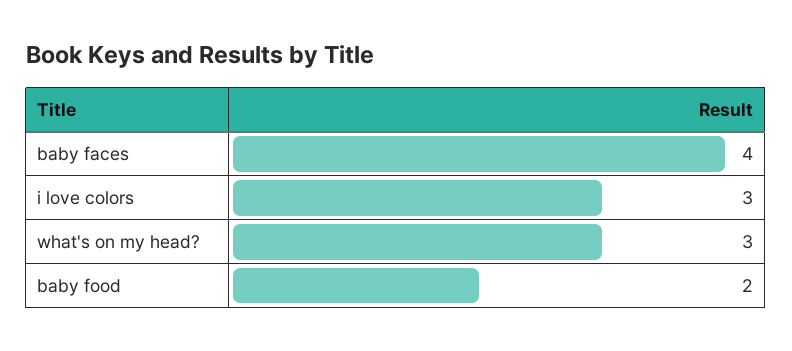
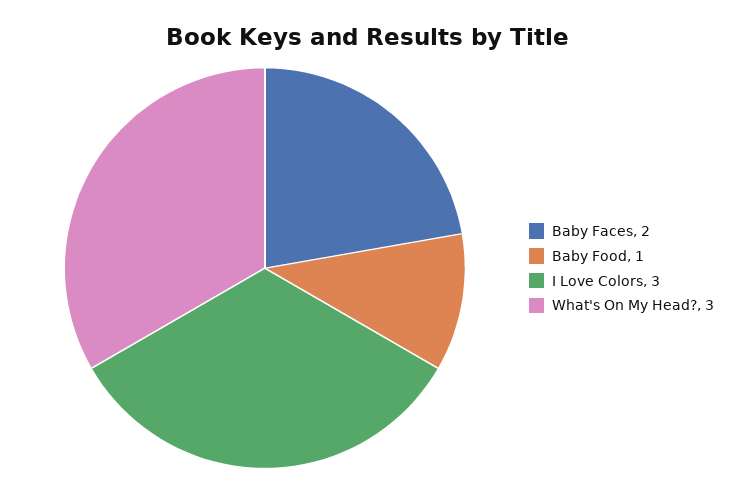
baby faces: 4 -> 2
baby food: 2 -> 1

